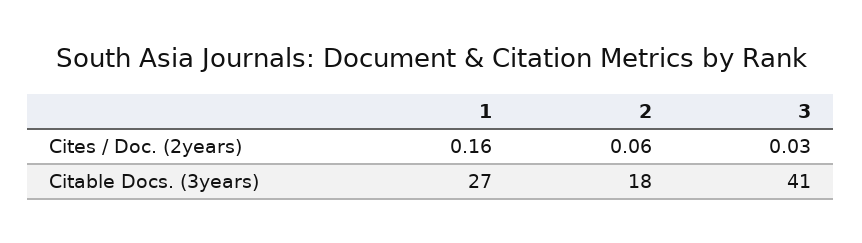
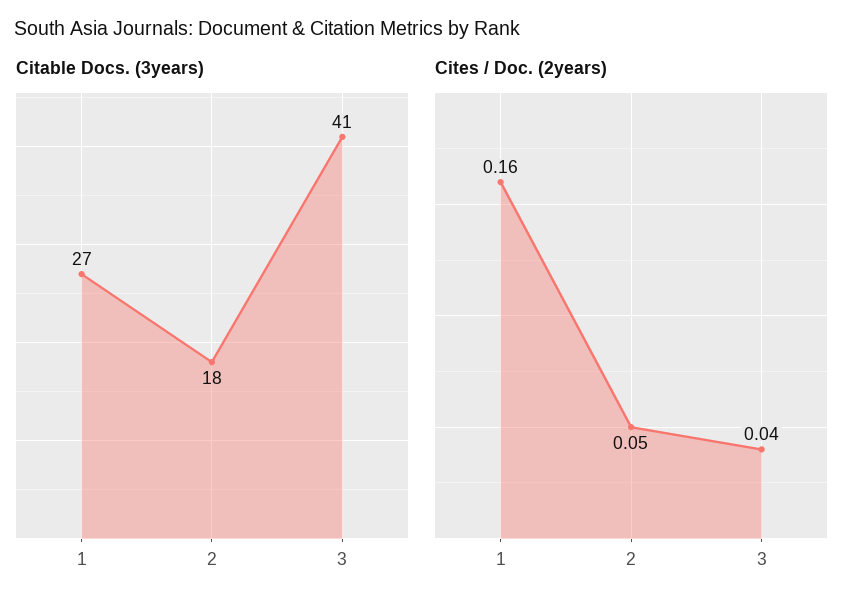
Cites / Doc. (2years), 2: 0.06 -> 0.05
Cites / Doc. (2years), 3: 0.03 -> 0.04

